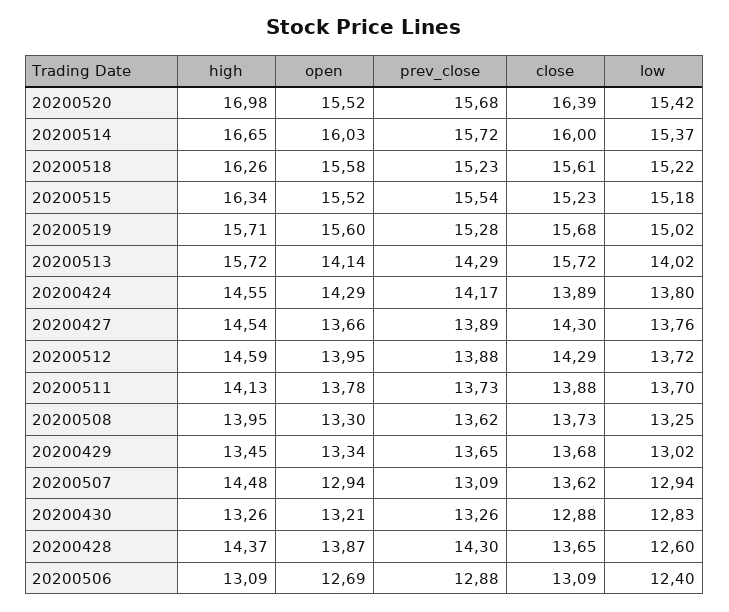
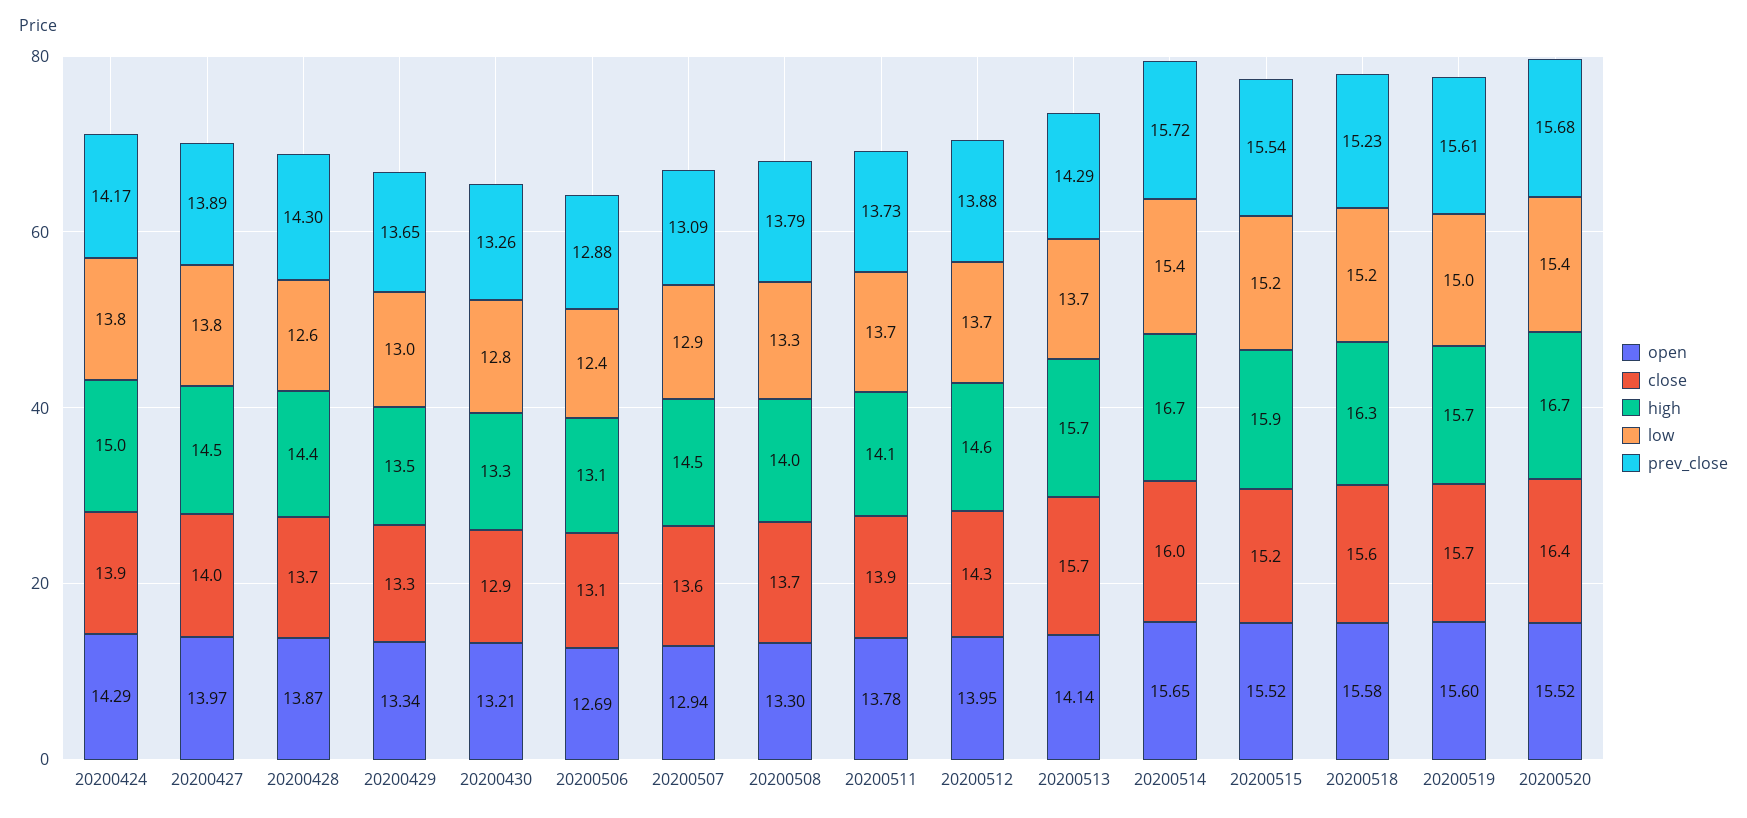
high, 20200520: 16.98 -> 16.7
open, 20200514: 16.03 -> 15.65
high, 20200515: 16.34 -> 15.9
prev_close, 20200519: 15.28 -> 15.61
low, 20200513: 14.02 -> 13.7
high, 20200424: 14.55 -> 15
open, 20200427: 13.66 -> 13.97
close, 20200427: 14.3 -> 14
prev_close, 20200508: 13.62 -> 13.79
close, 20200429: 13.68 -> 13.3

